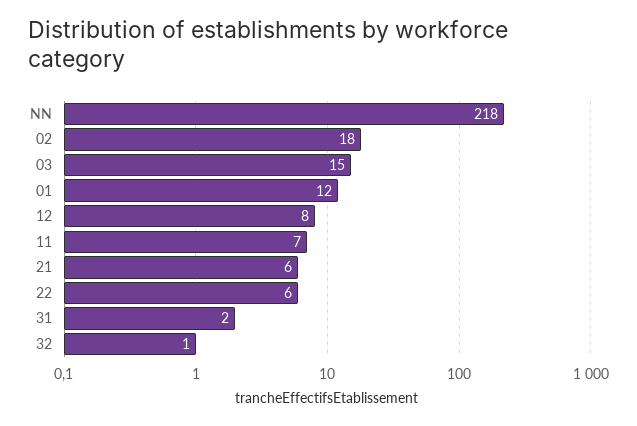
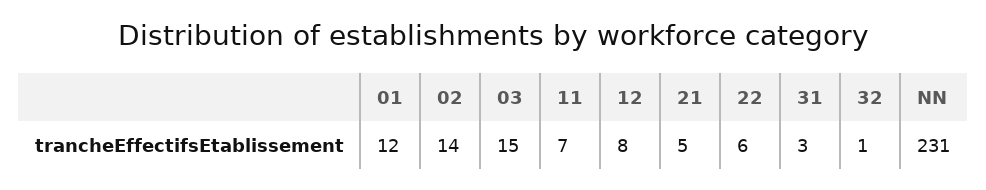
NN: 218 -> 231
02: 18 -> 14
21: 6 -> 5
31: 2 -> 3

